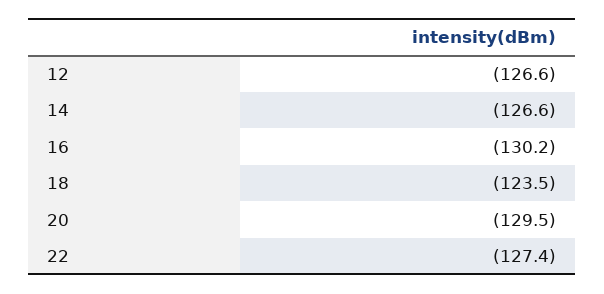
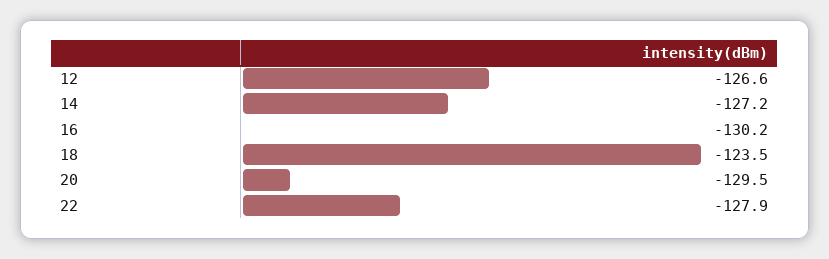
14: -126.6 -> -127.2
22: -127.4 -> -127.9

